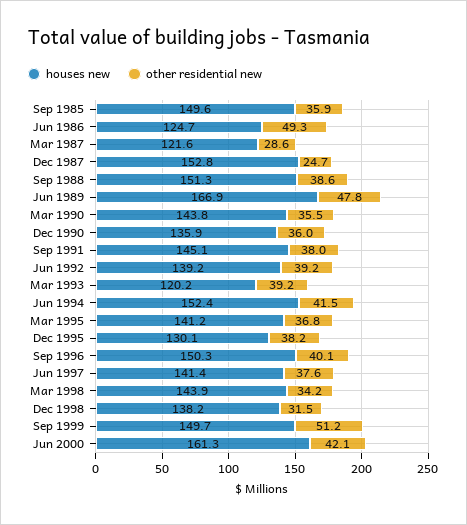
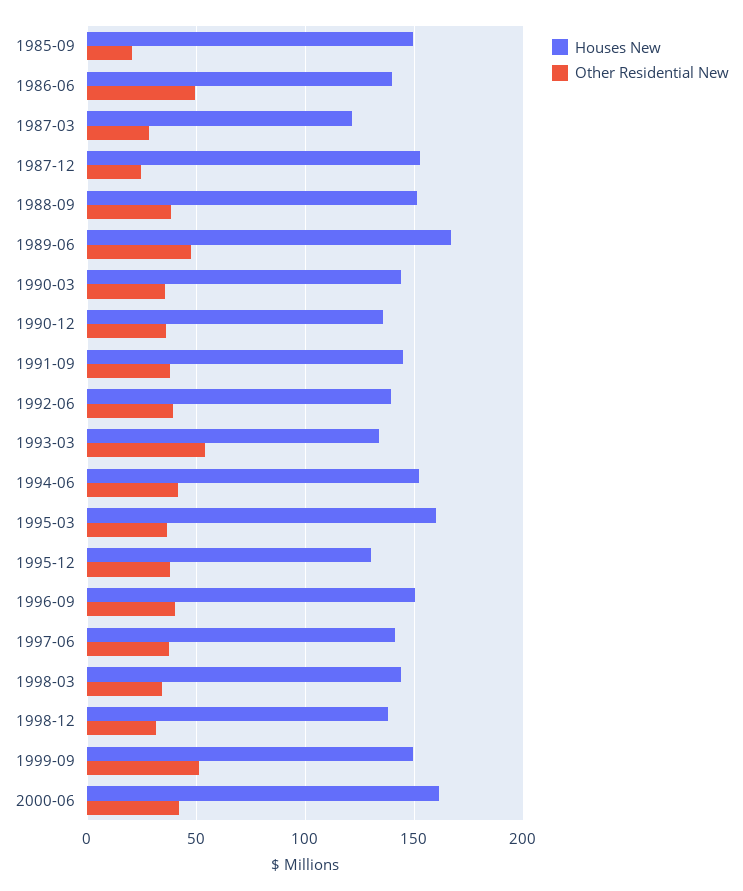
other residential new, Sep 1985: 35.9 -> 20
houses new, Jun 1986: 124.7 -> 140
houses new, Mar 1993: 120.2 -> 135
other residential new, Mar 1993: 39.2 -> 55
houses new, Mar 1995: 141.2 -> 160

